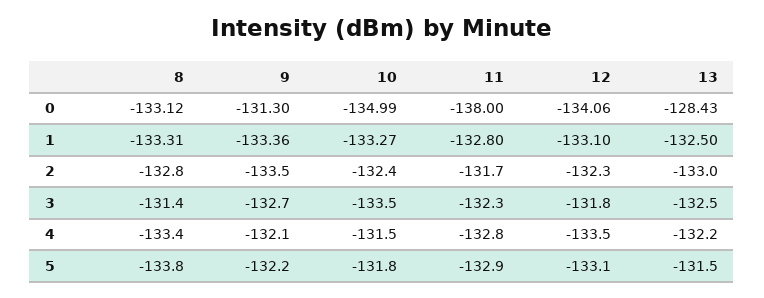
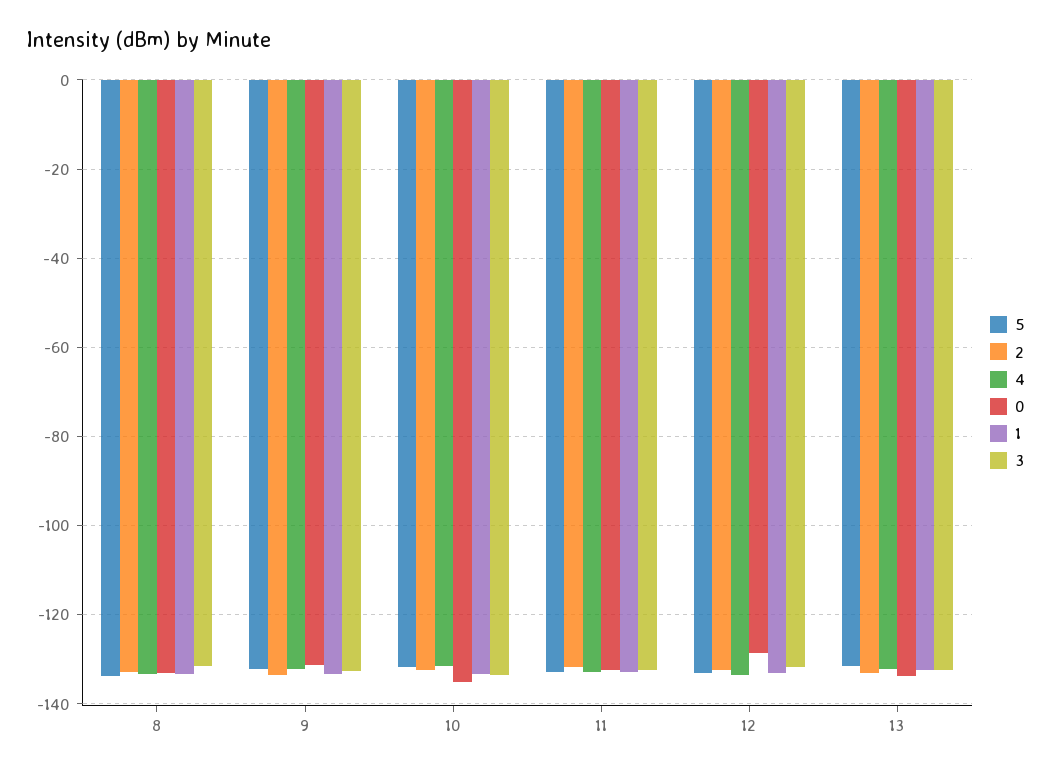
0, 11: -138 -> -132
0, 12: -134.06 -> -128
0, 13: -128.43 -> -134

